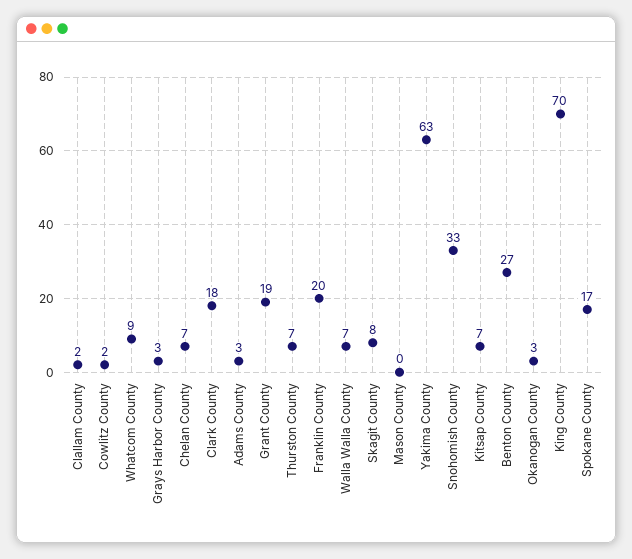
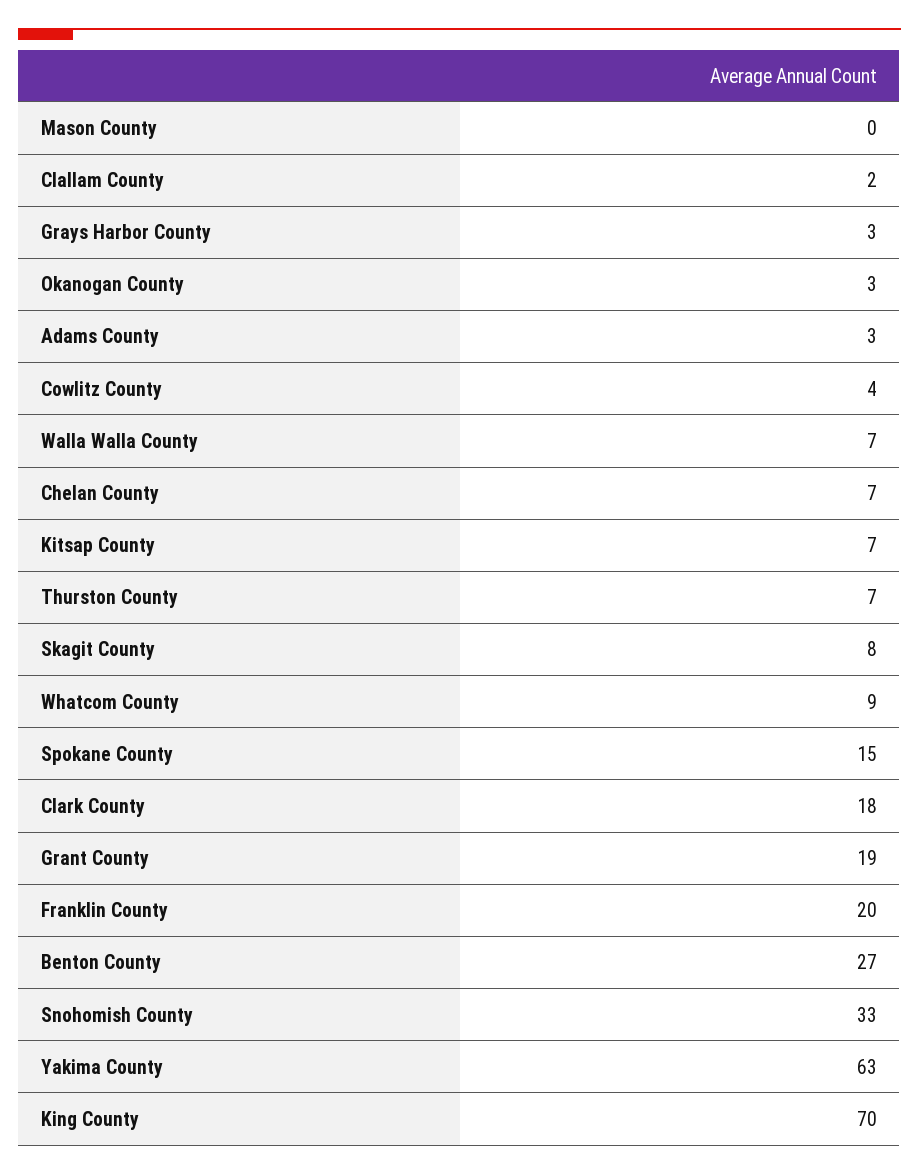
Cowlitz County: 2 -> 4
Spokane County: 17 -> 15

